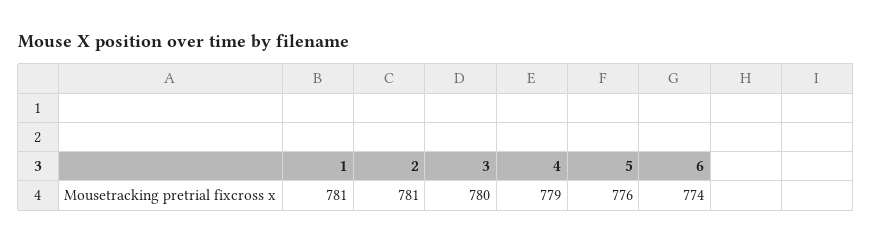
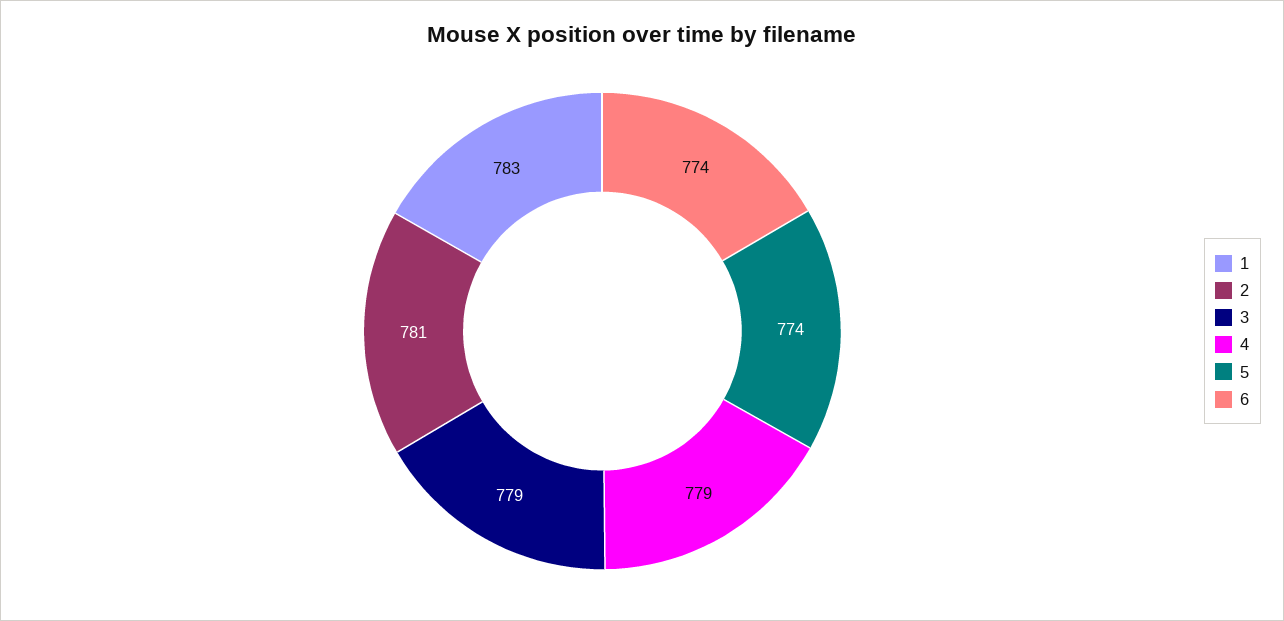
1: 781 -> 783
3: 780 -> 779
5: 776 -> 774

